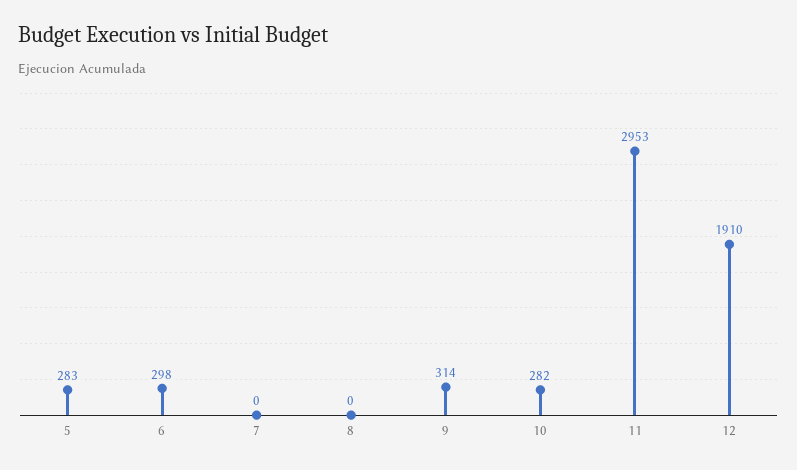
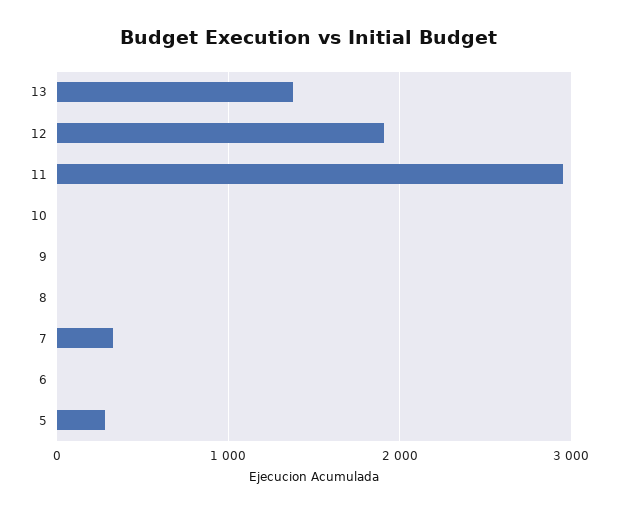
6: 298 -> 0
7: 0 -> 300
9: 314 -> 0
10: 282 -> 0
13: none -> 1400

